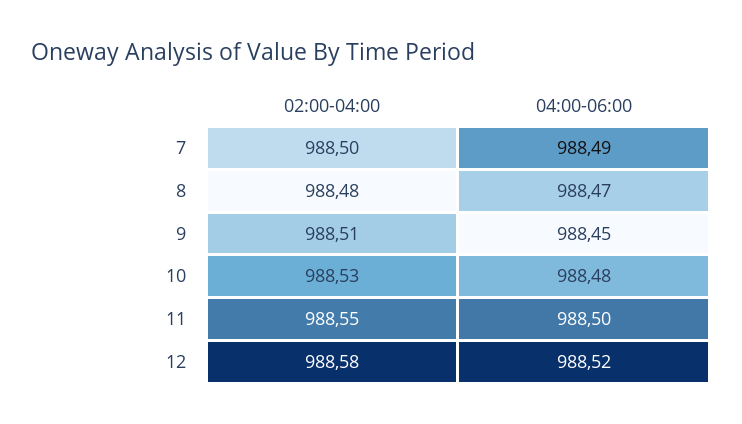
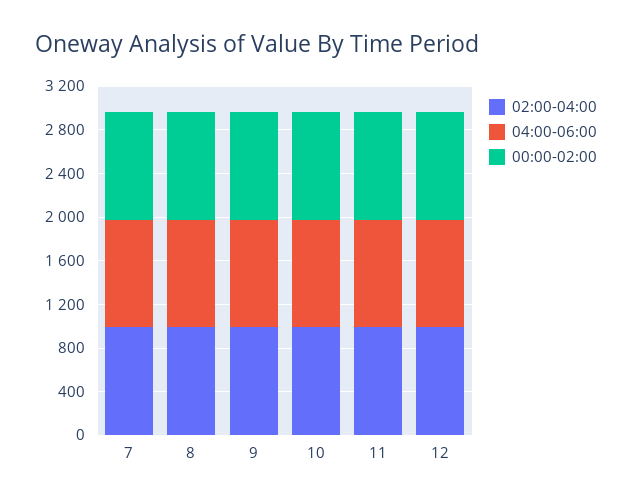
00:00-02:00, 7: none -> 1000
00:00-02:00, 8: none -> 1000
00:00-02:00, 9: none -> 1000
00:00-02:00, 10: none -> 1000
00:00-02:00, 11: none -> 1000
00:00-02:00, 12: none -> 1000

